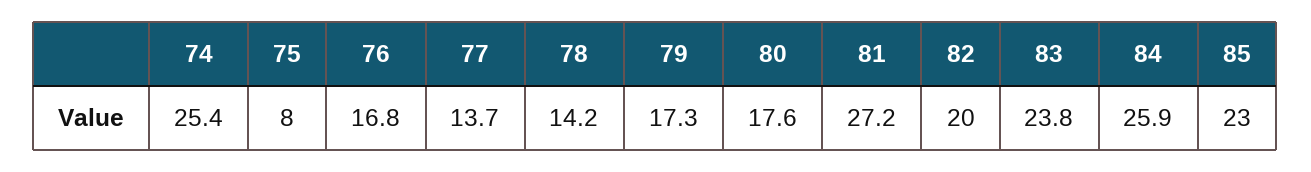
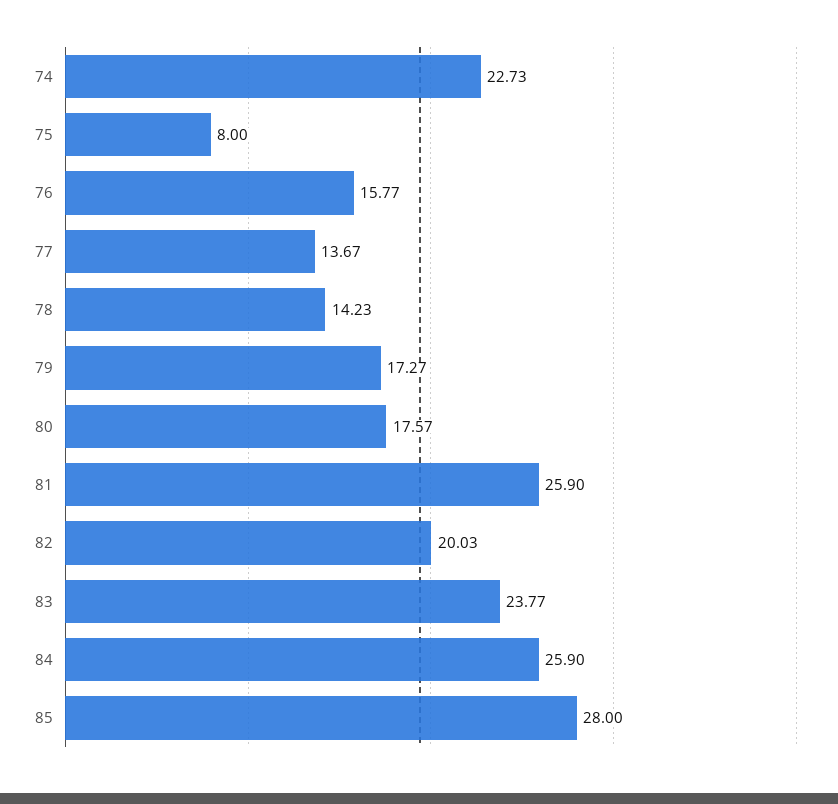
74: 25.4 -> 22.73
76: 16.8 -> 15.77
81: 27.2 -> 25.9
85: 23 -> 28

